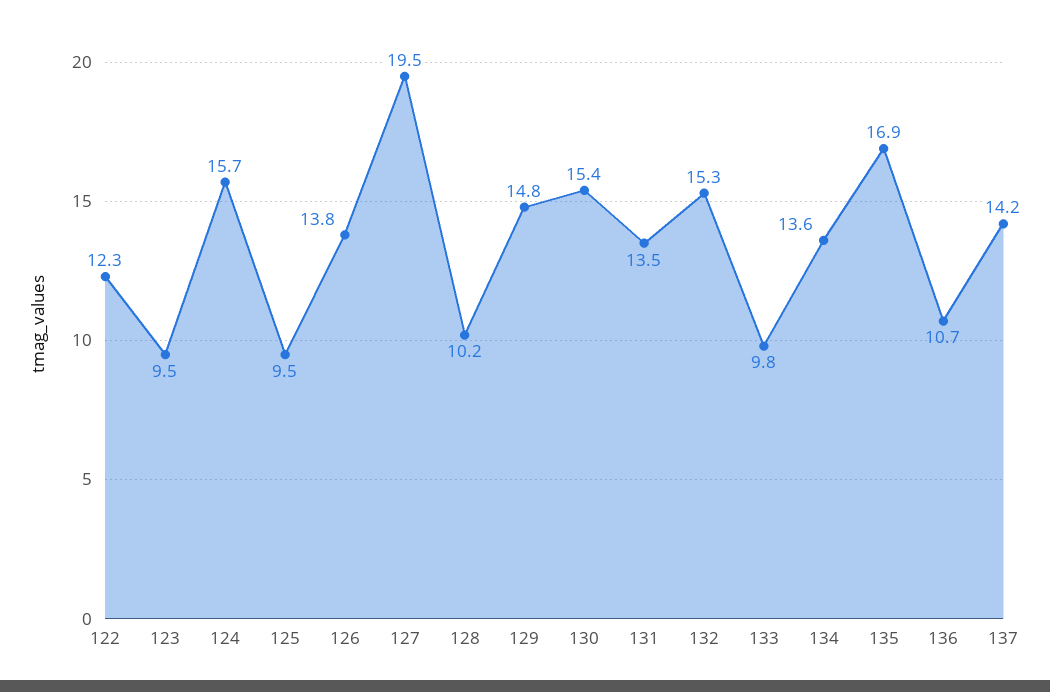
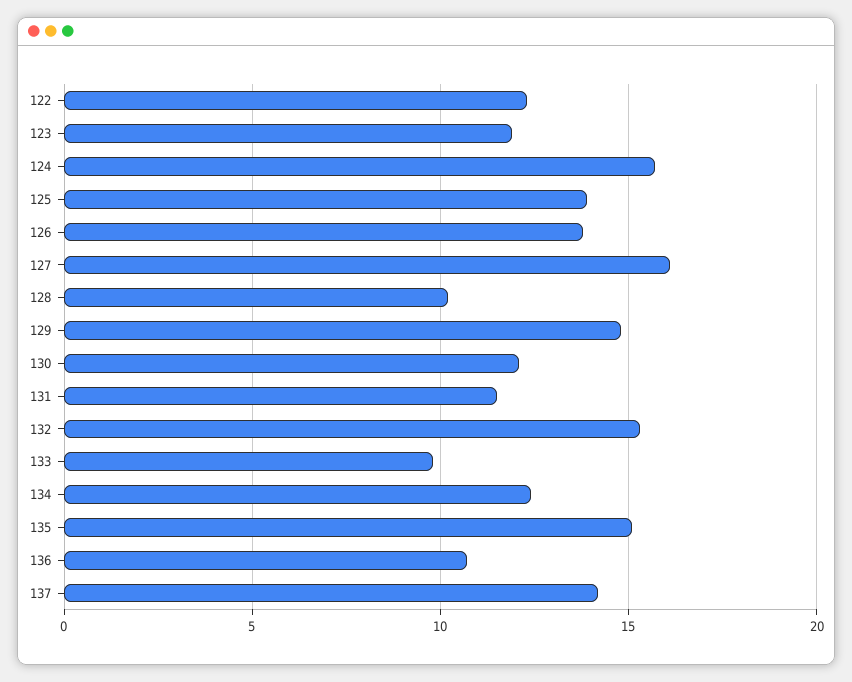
123: 9.5 -> 12
125: 9.5 -> 14
127: 19.5 -> 16
130: 15.4 -> 12
131: 13.5 -> 11.5
134: 13.6 -> 12.5
135: 16.9 -> 15

